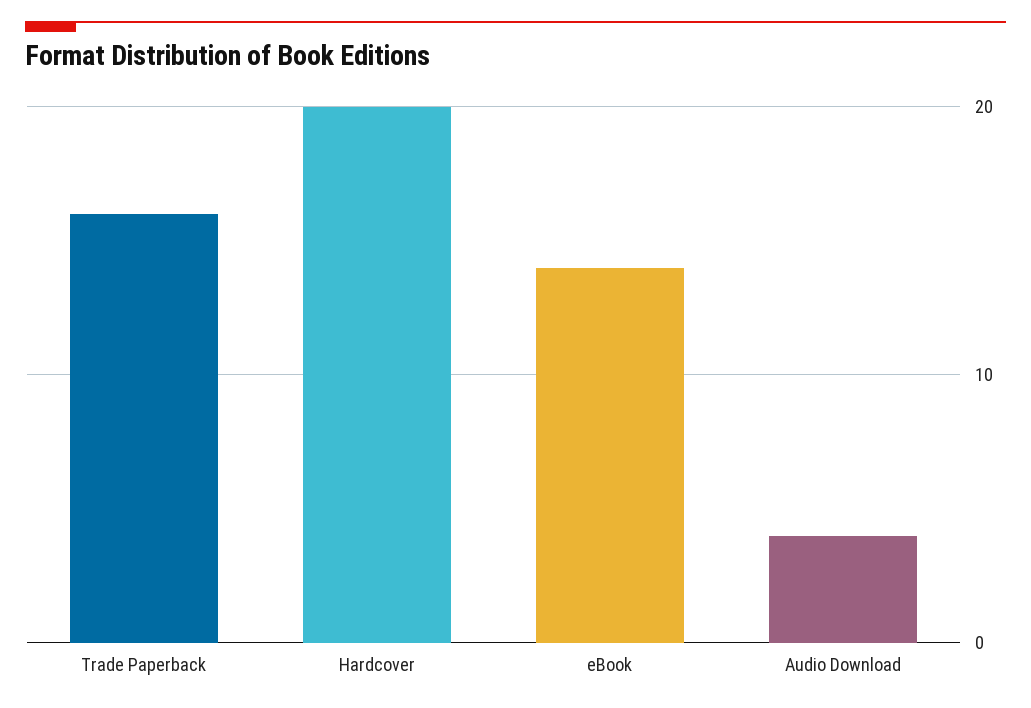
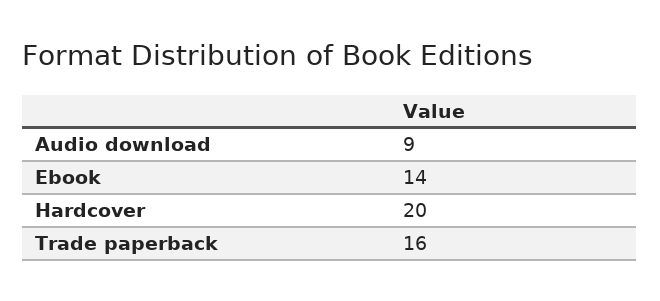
Audio Download: 4 -> 9

